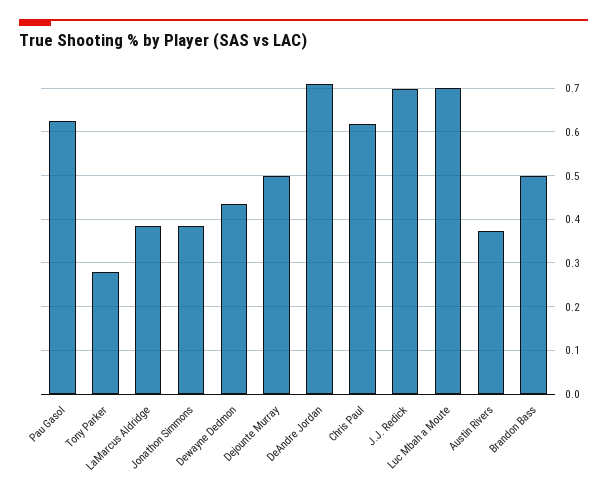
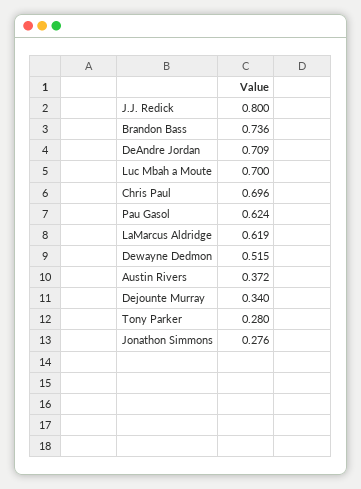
LaMarcus Aldridge: 0.38 -> 0.619
Jonathon Simmons: 0.38 -> 0.276
Dewayne Dedmon: 0.44 -> 0.515
Dejounte Murray: 0.5 -> 0.34
Chris Paul: 0.62 -> 0.696
J.J. Redick: 0.7 -> 0.8
Brandon Bass: 0.5 -> 0.736

